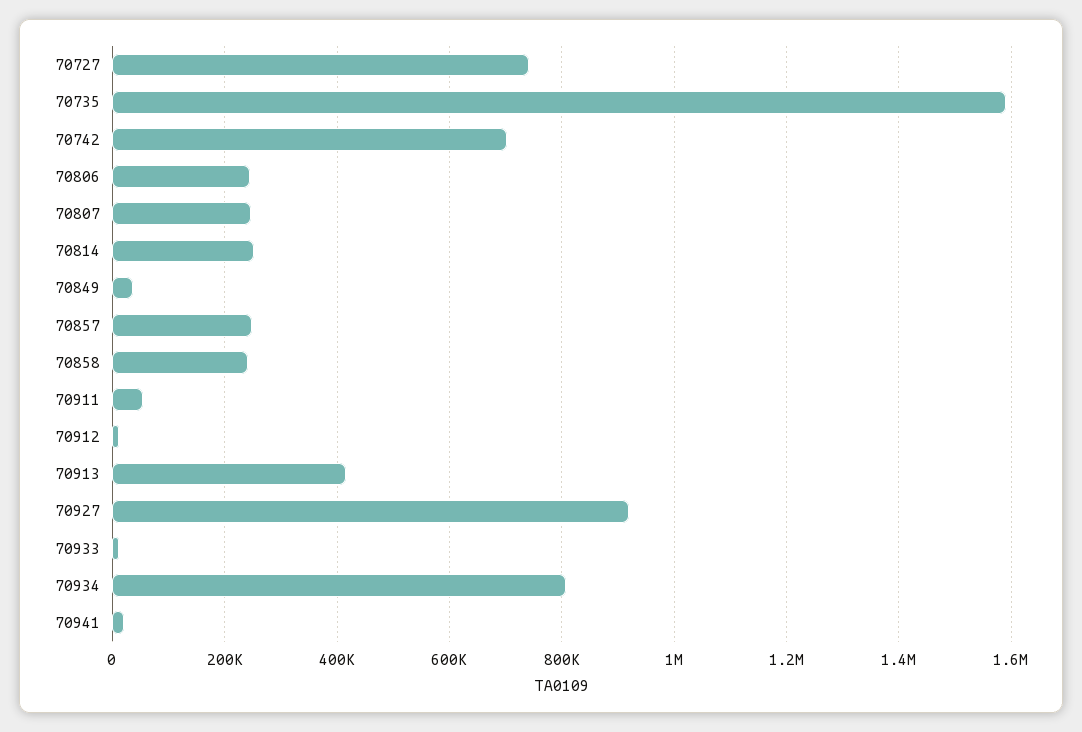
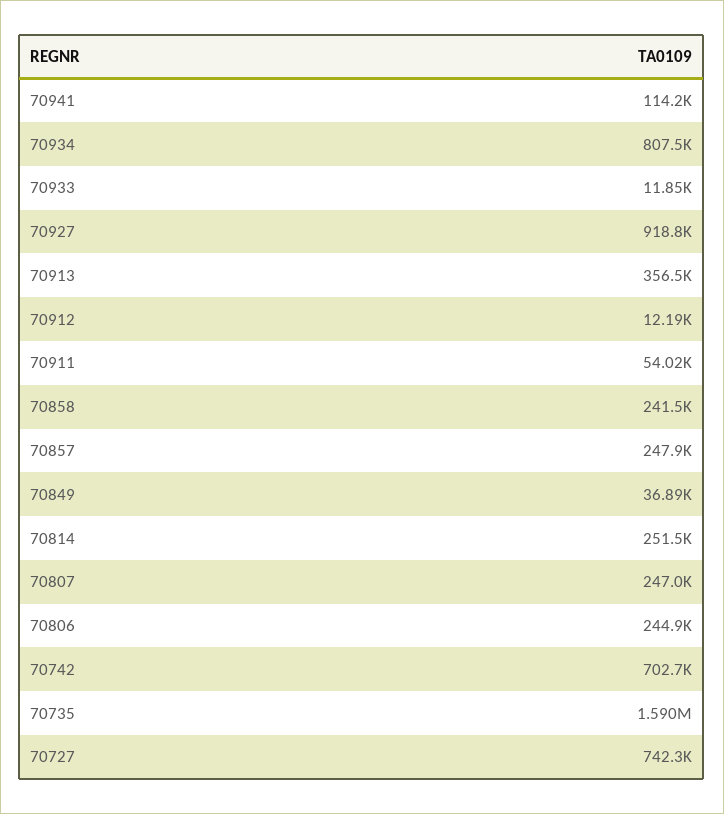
70913: 420000 -> 356500
70941: 20000 -> 114200

